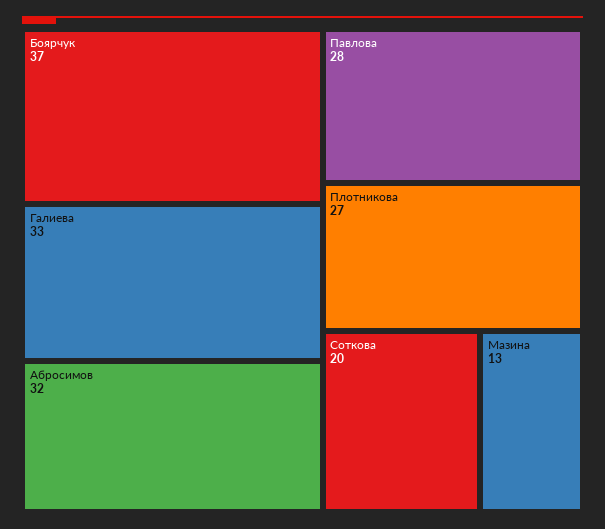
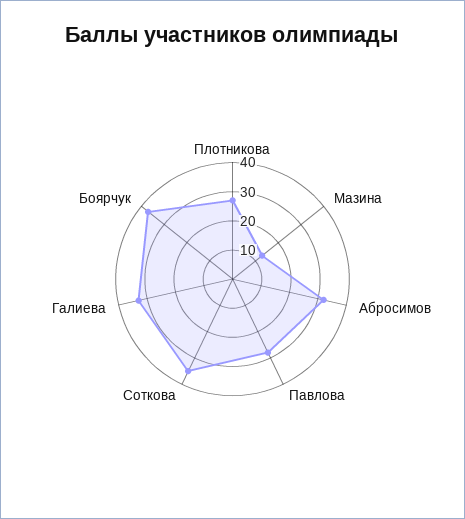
Соткова: 20 -> 35

